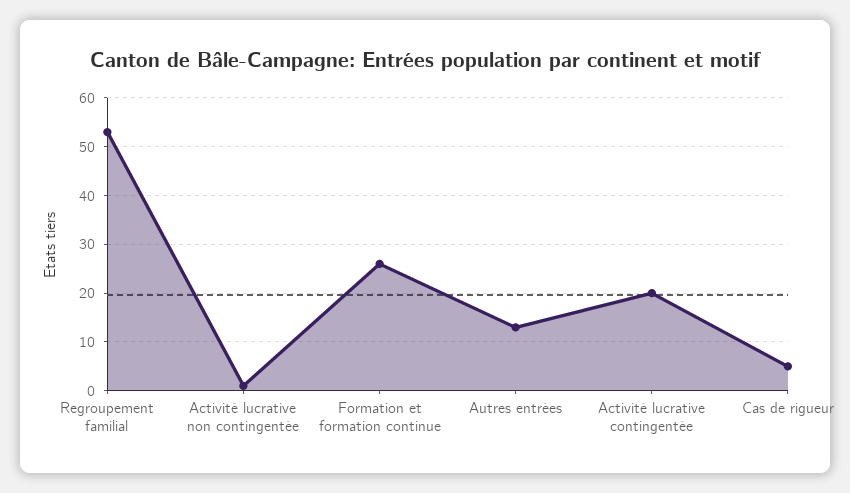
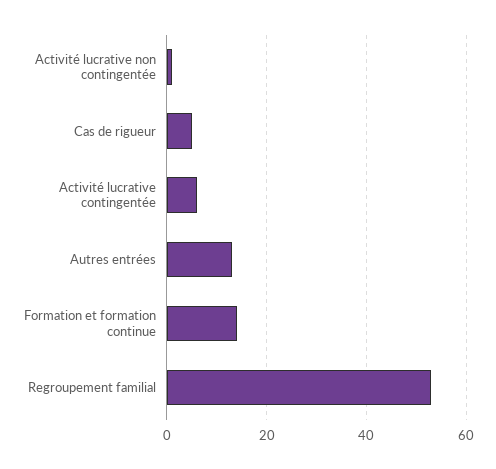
Formation et formation continue: 25 -> 15
Activité lucrative contingentée: 20 -> 5

